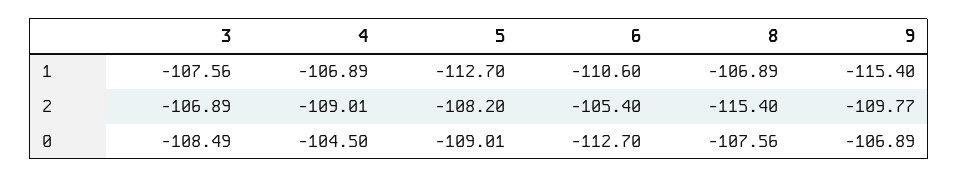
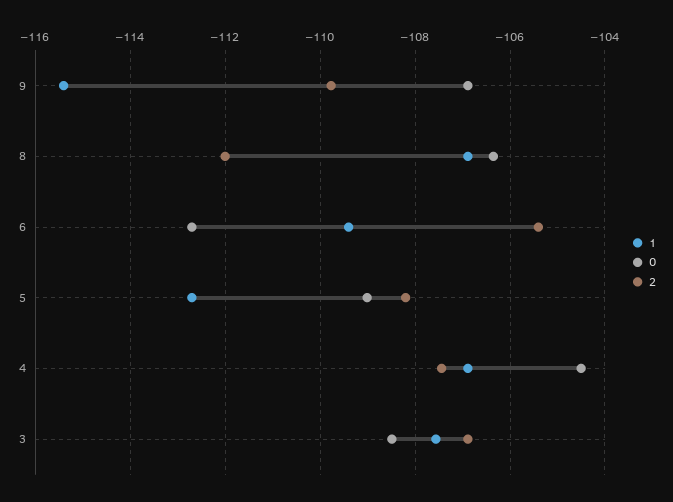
1, 6: -110.6 -> -109.4
2, 4: -109.01 -> -107.4
2, 8: -115.4 -> -112
0, 8: -107.56 -> -106.4

